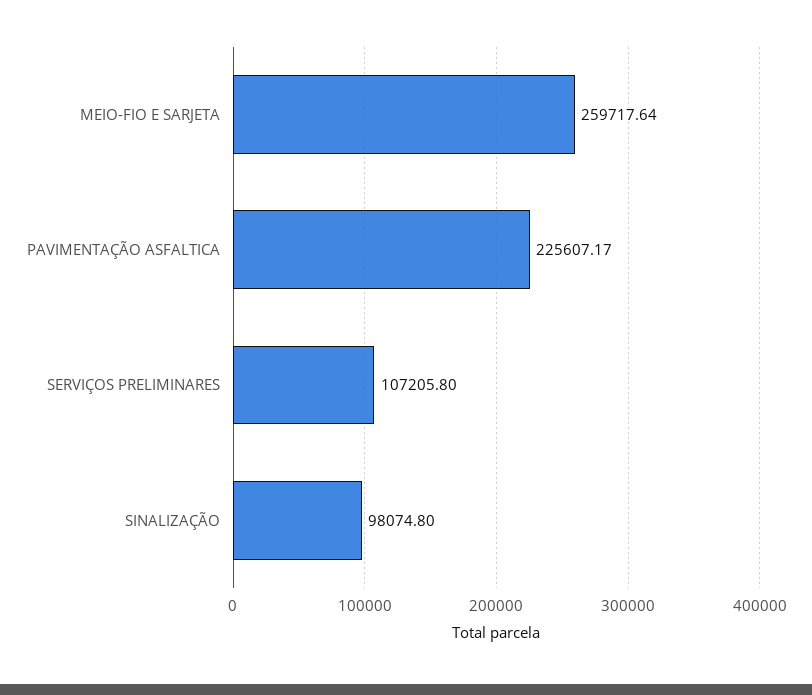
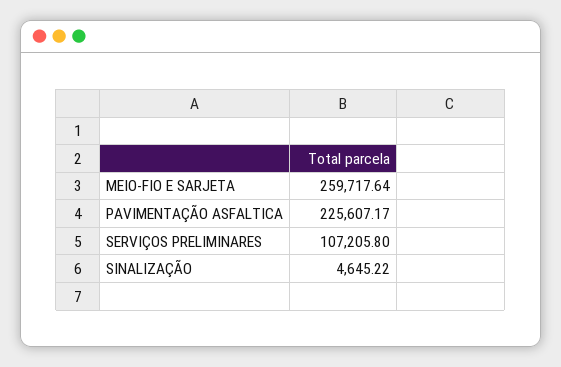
SINALIZAÇÃO: 98074.8 -> 4645.22

